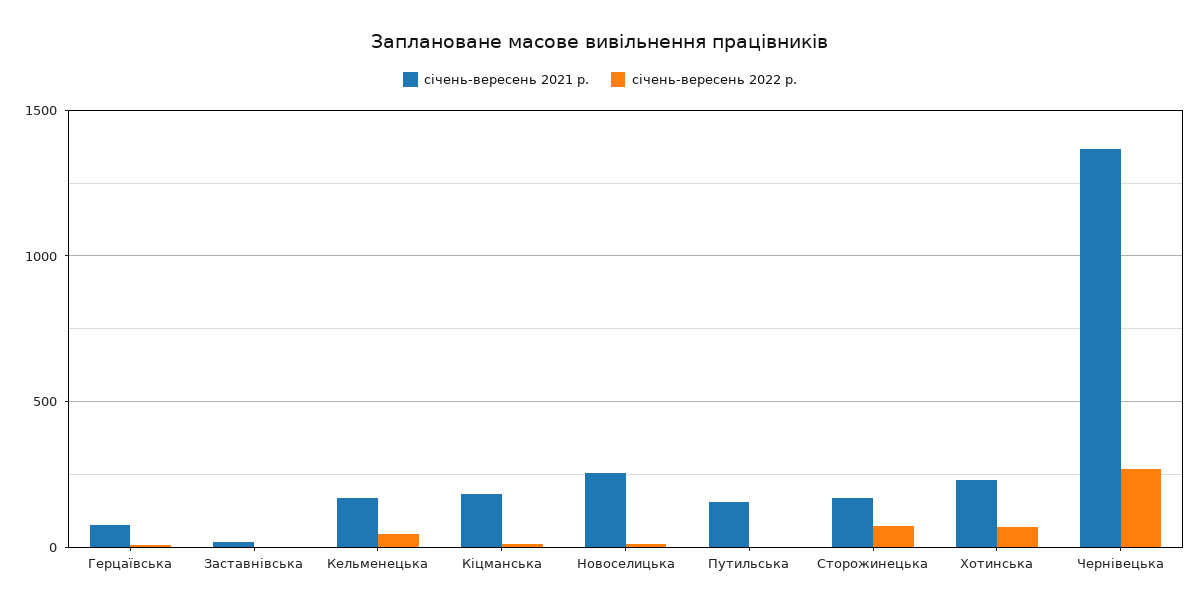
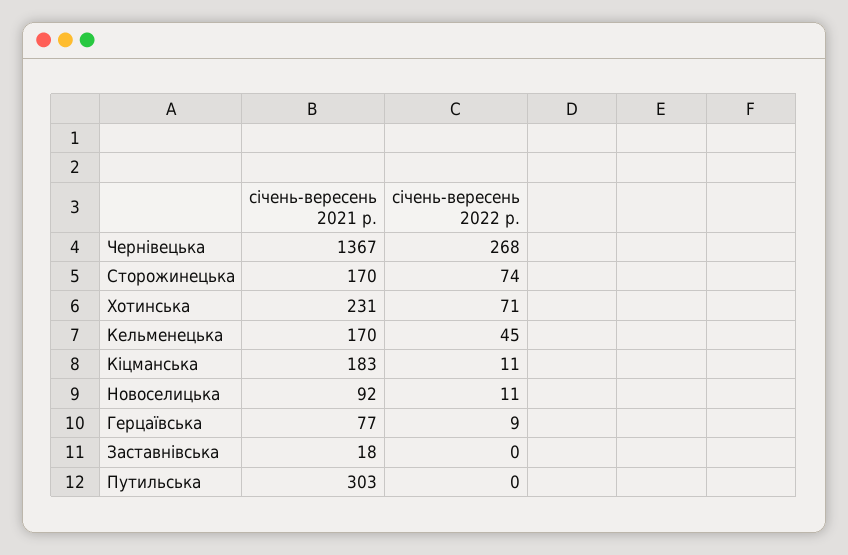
січень-вересень 2021 р., Новоселицька: 250 -> 92
січень-вересень 2021 р., Путильська: 150 -> 303

